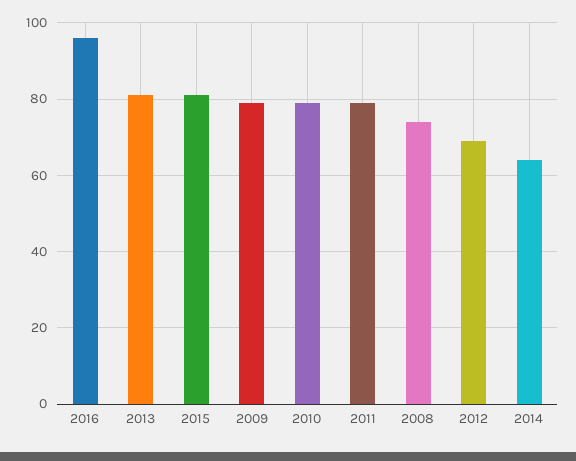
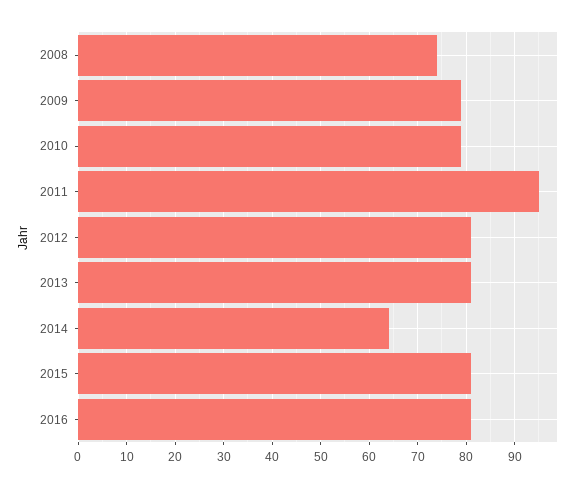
2016: 95 -> 80
2011: 80 -> 95
2012: 70 -> 80

